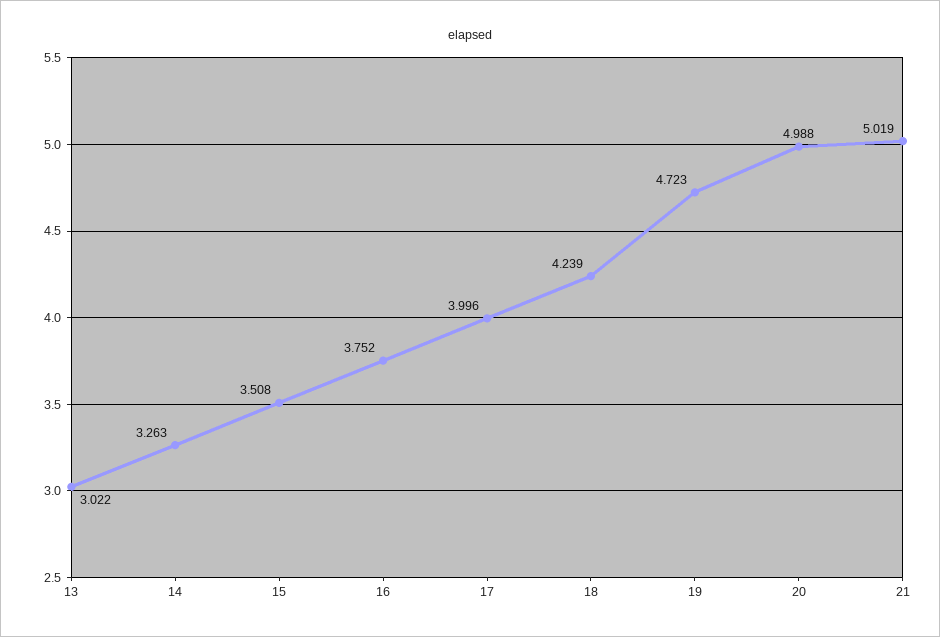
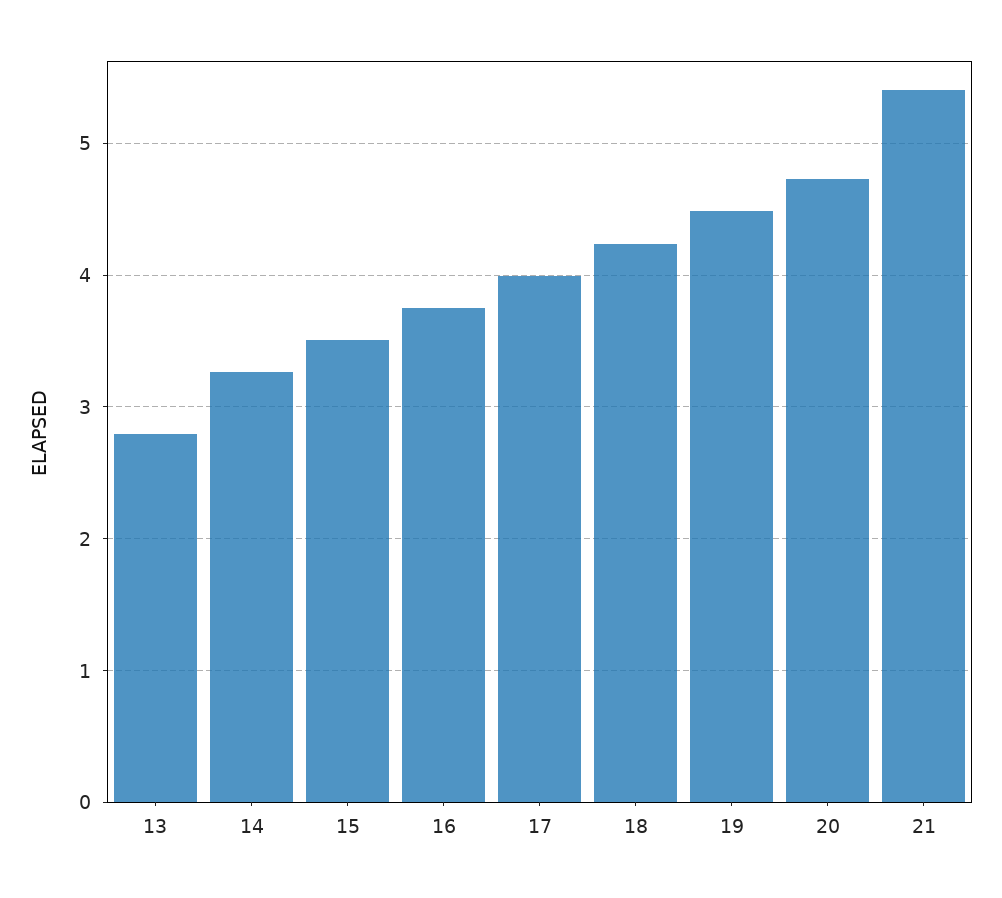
13: 3.022 -> 2.8
19: 4.723 -> 4.5
20: 4.988 -> 4.7
21: 5.019 -> 5.4

